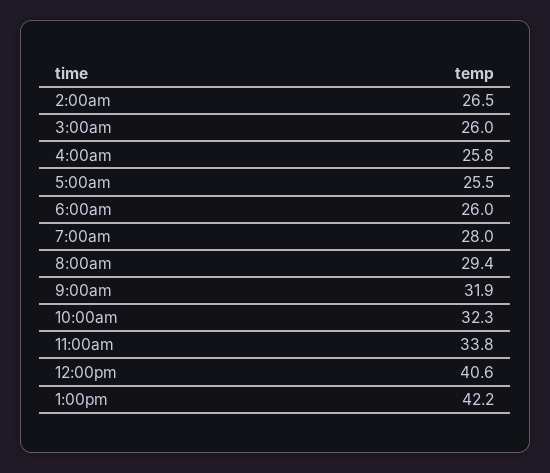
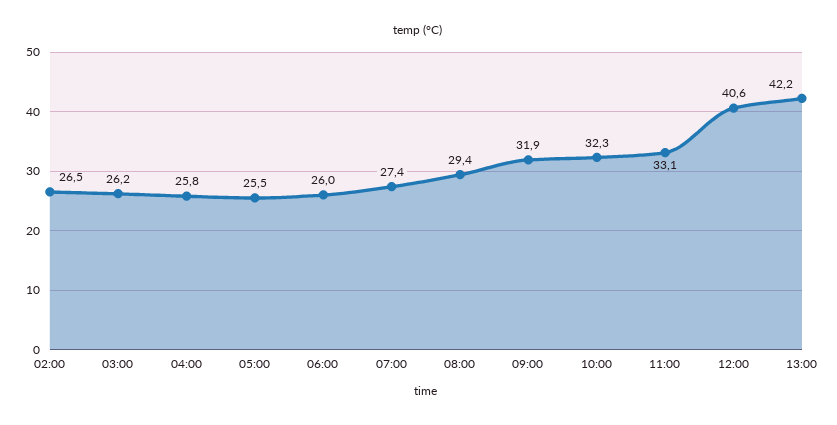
3:00am: 26 -> 26.2
7:00am: 28 -> 27.4
11:00am: 33.8 -> 33.1

